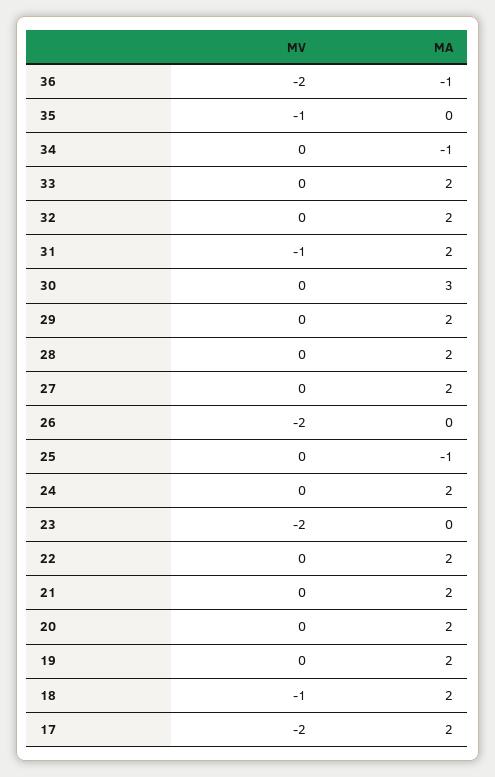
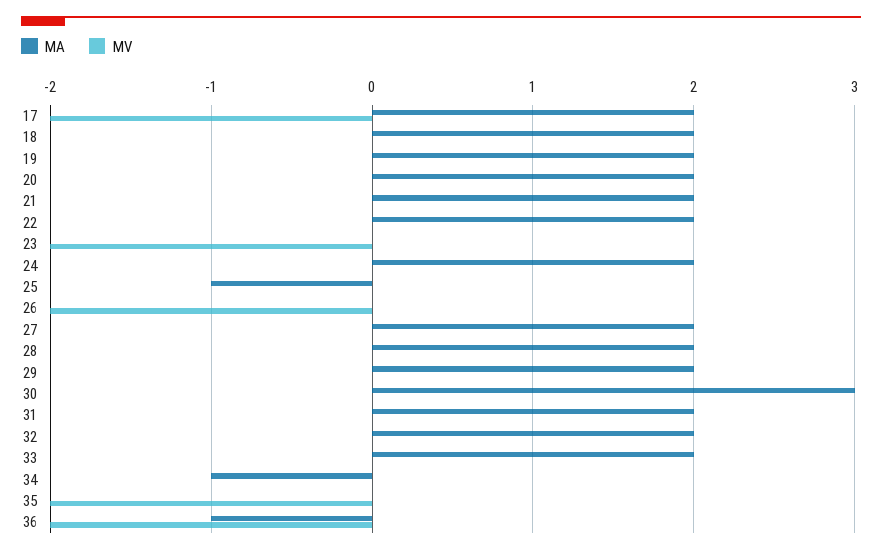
MV, 35: -1 -> -2
MV, 31: -1 -> 0
MV, 18: -1 -> 0

